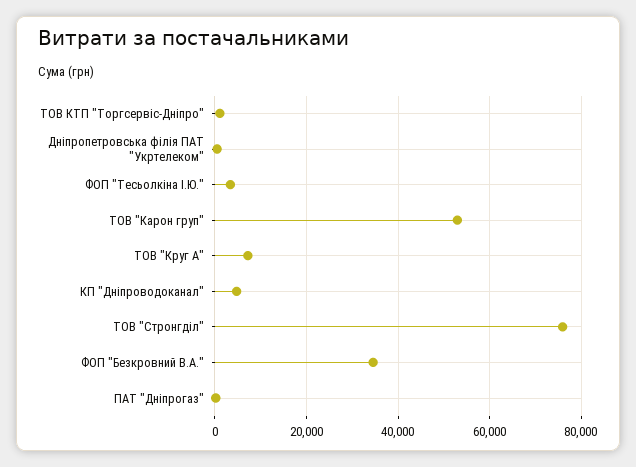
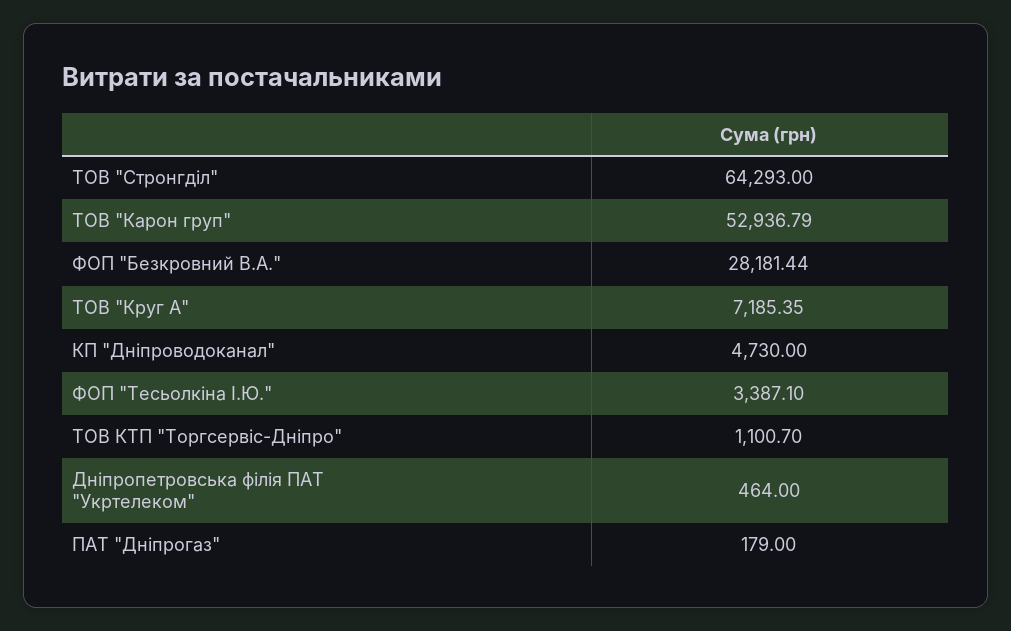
ТОВ "Стронгділ": 76000 -> 64293
ФОП "Безкровний В.А.": 34000 -> 28181.44

